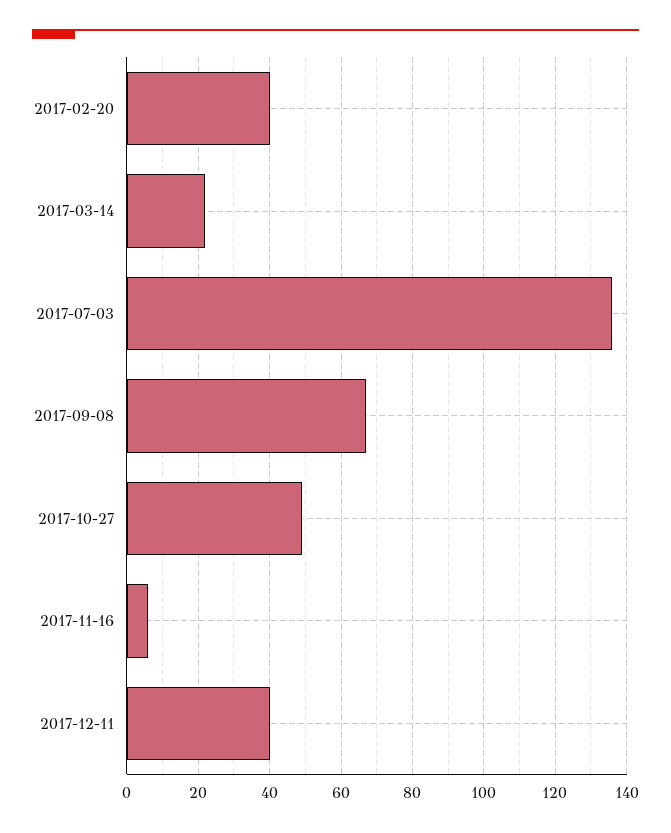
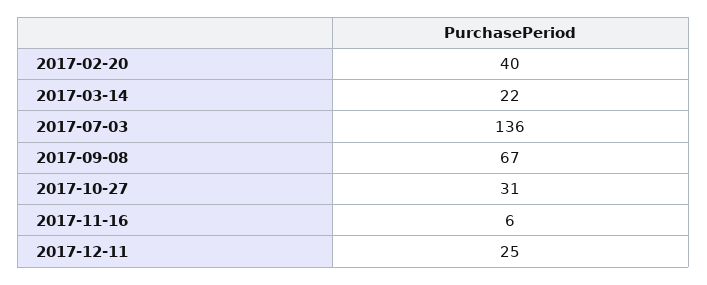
2017-10-27: 50 -> 31
2017-12-11: 40 -> 25

